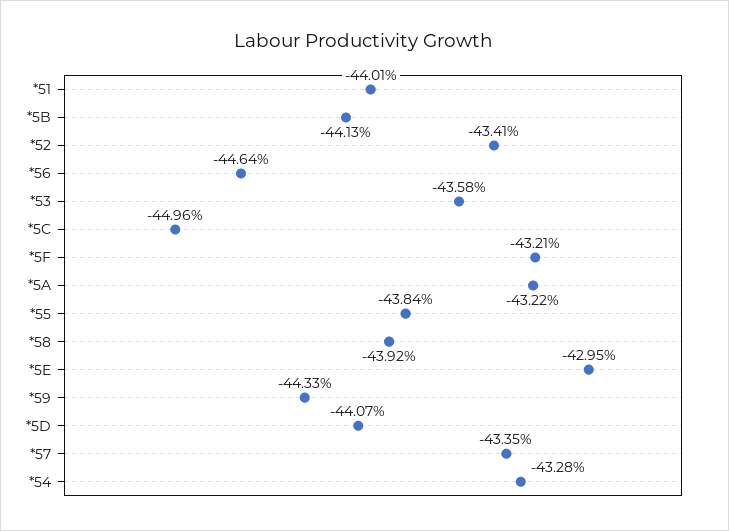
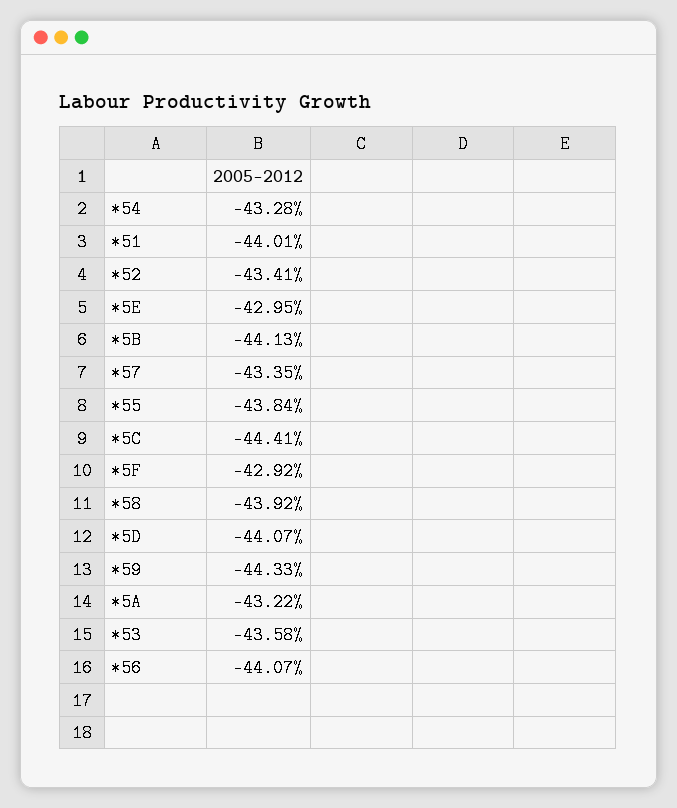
*56: -44.64 -> -44.07
*5C: -44.96 -> -44.41
*5F: -43.21 -> -42.92

